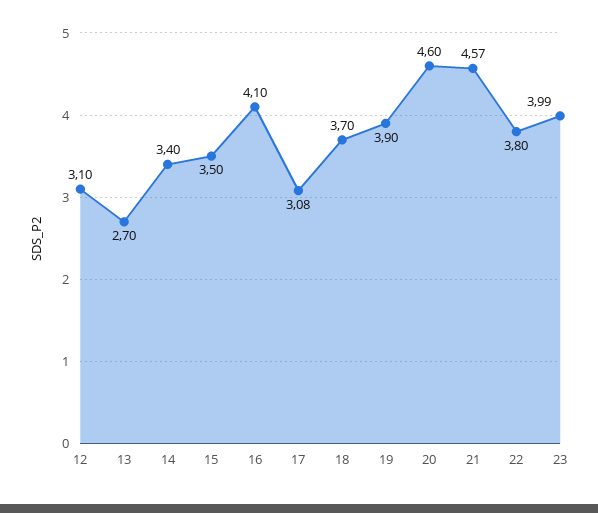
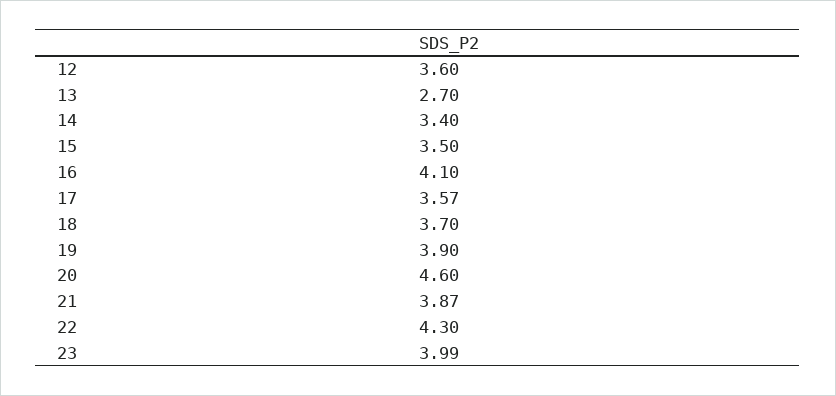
12: 3.1 -> 3.6
17: 3.08 -> 3.57
21: 4.57 -> 3.87
22: 3.8 -> 4.3

